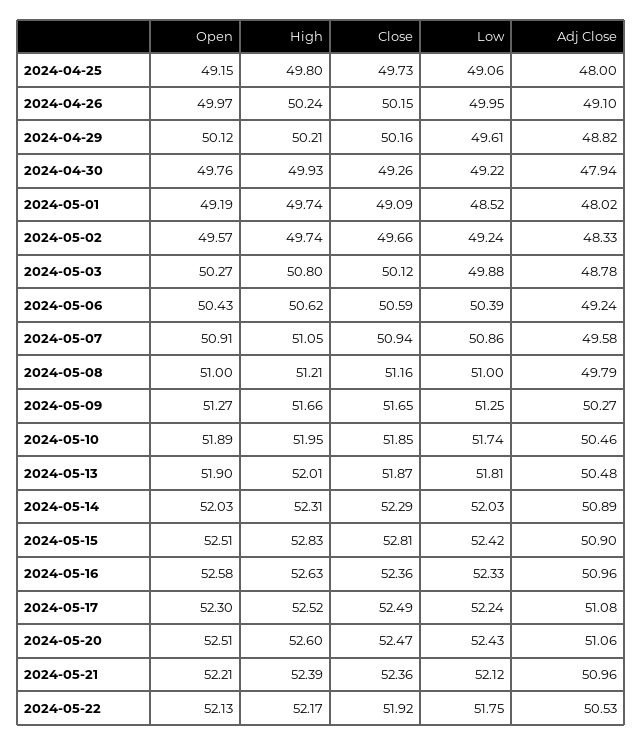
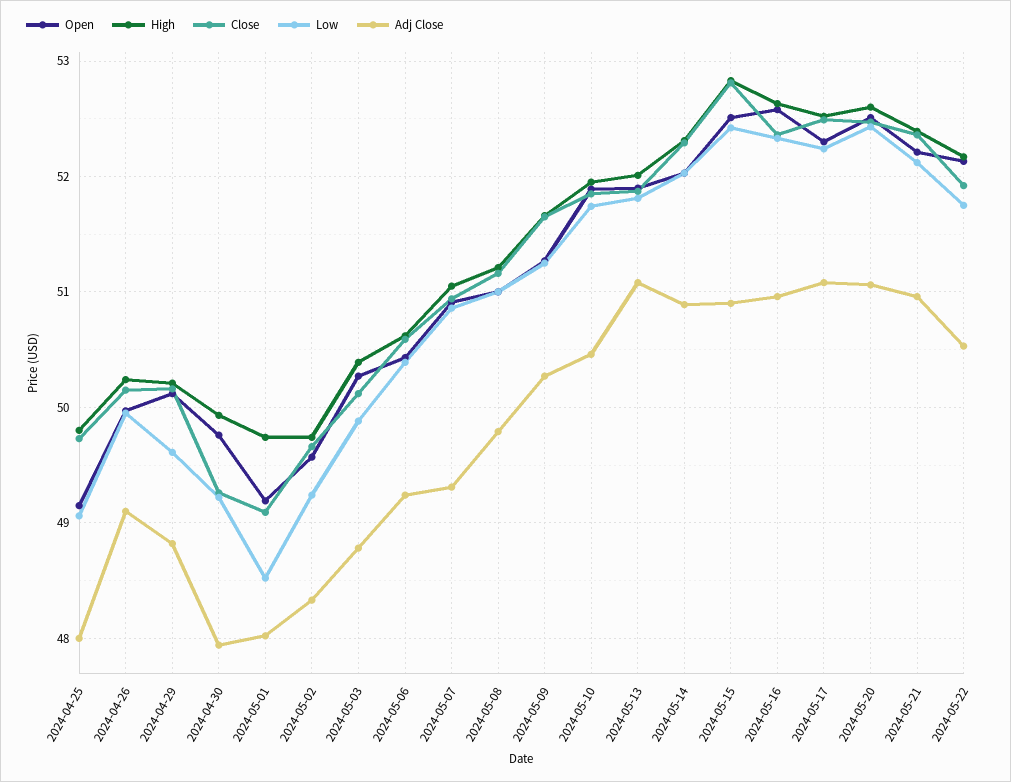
High, 2024-05-03: 50.8 -> 50.4
Adj Close, 2024-05-07: 49.58 -> 49.3
Adj Close, 2024-05-13: 50.48 -> 51.1

